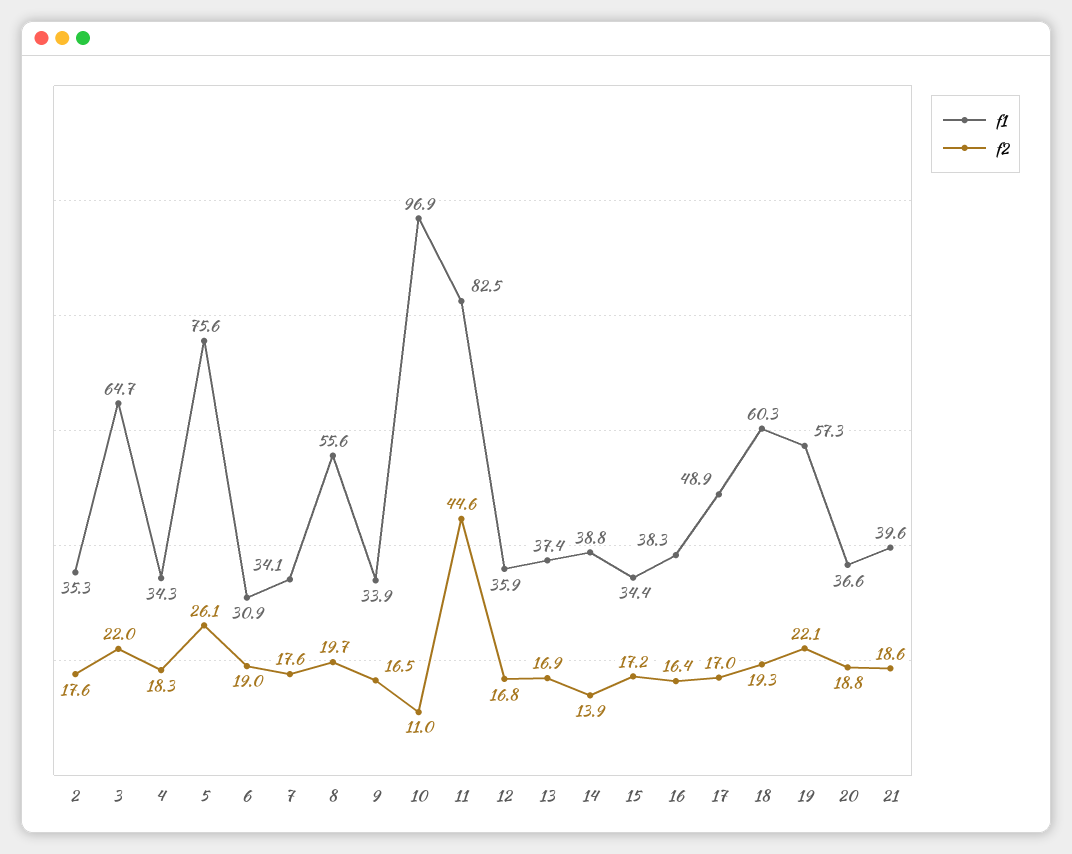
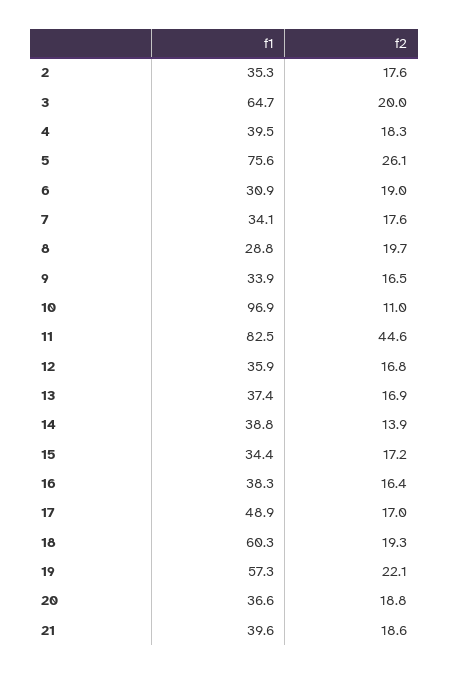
f2, 3: 22 -> 20
f1, 4: 34.3 -> 39.5
f1, 8: 55.6 -> 28.8

